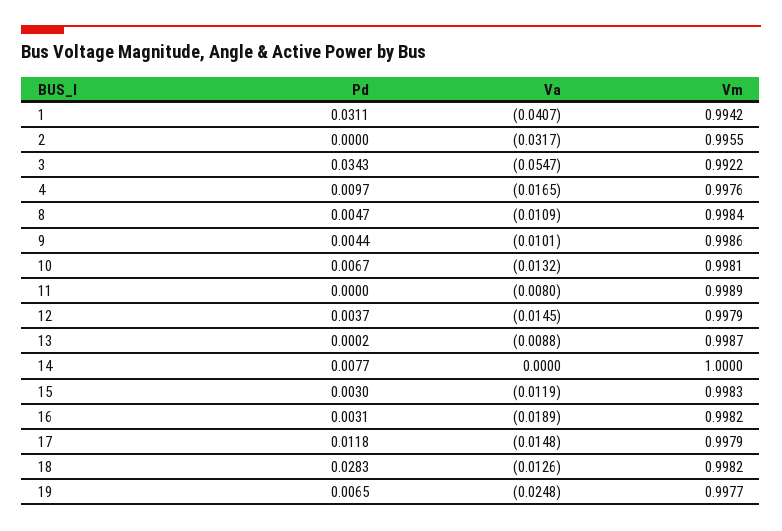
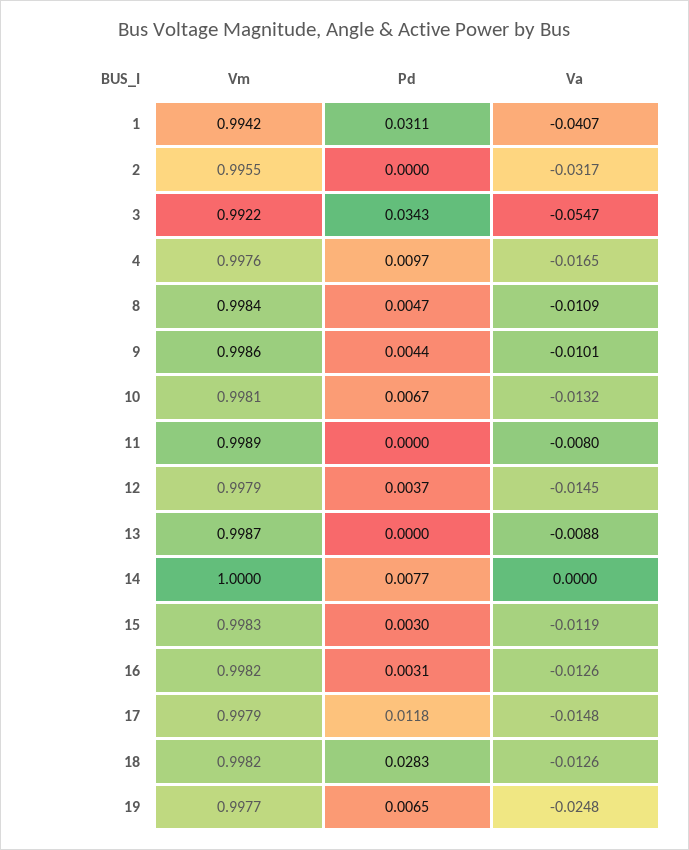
Pd, 13: 0.0002 -> 0
Va, 16: -0.0189 -> -0.0126

